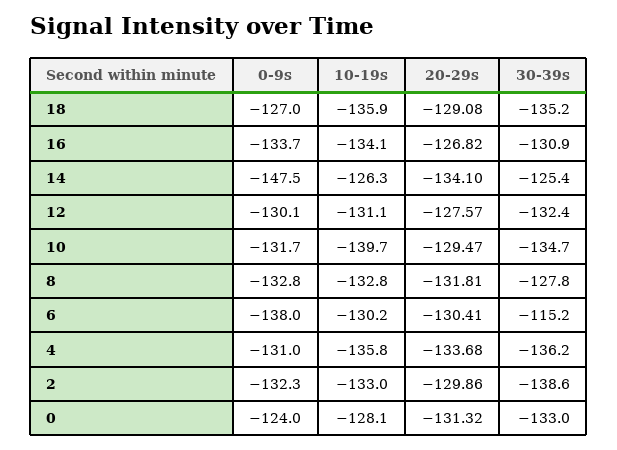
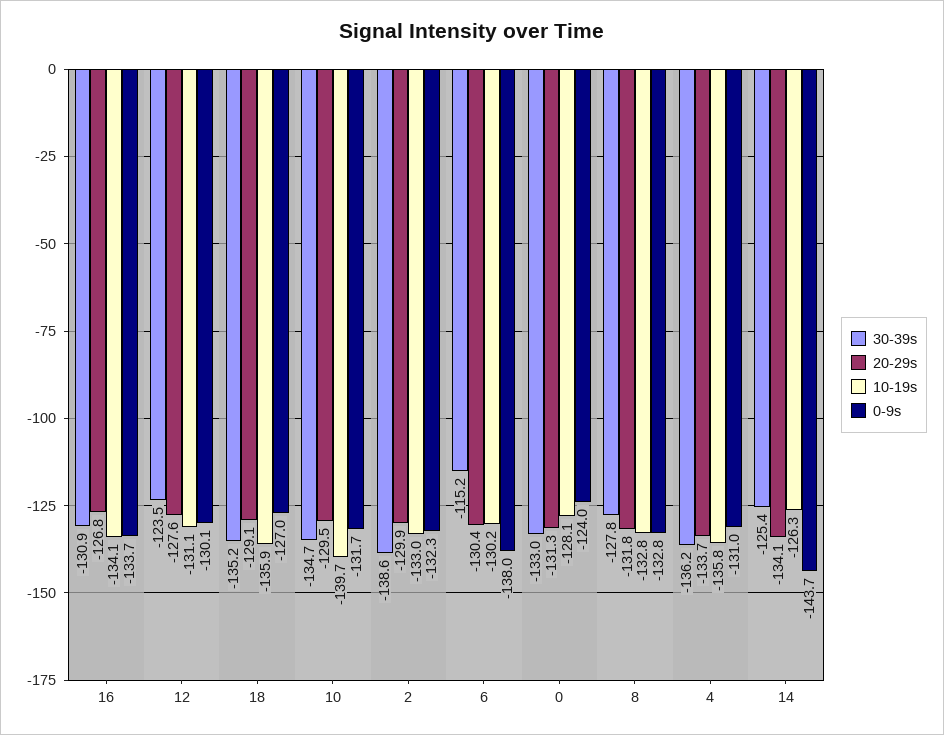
0-9s, 14: -147.5 -> -143.7
30-39s, 12: -132.4 -> -123.5

